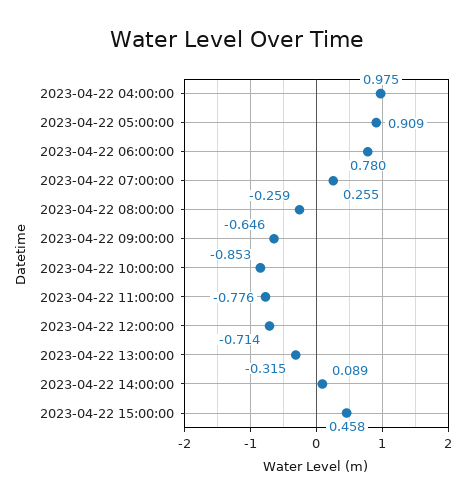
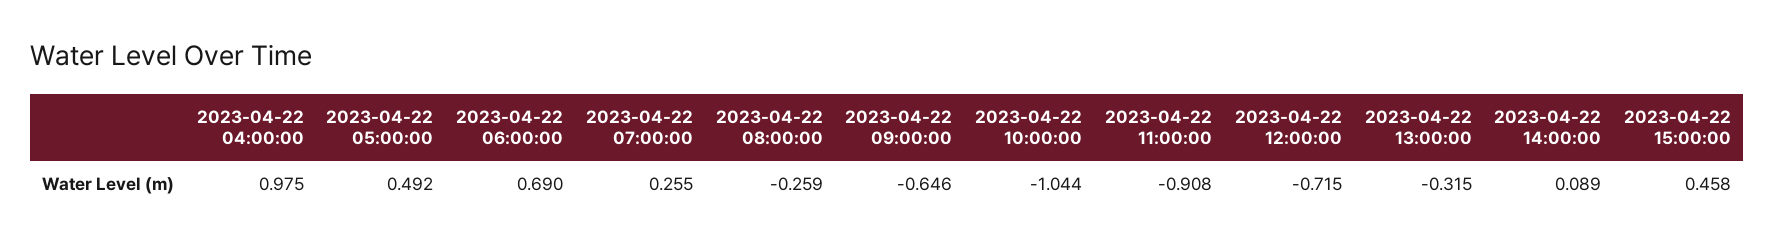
2023-04-22 05:00:00: 0.909 -> 0.492
2023-04-22 06:00:00: 0.78 -> 0.69
2023-04-22 10:00:00: -0.853 -> -1.044
2023-04-22 11:00:00: -0.776 -> -0.908
2023-04-22 12:00:00: -0.714 -> -0.715

